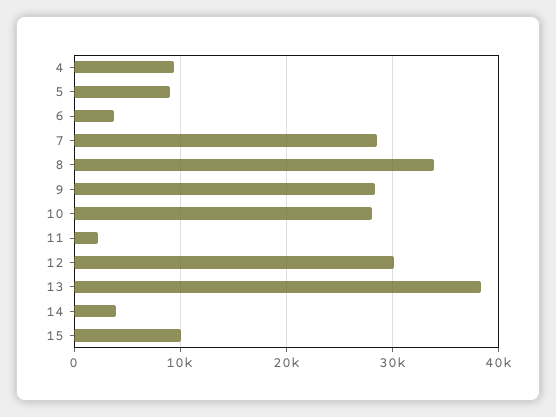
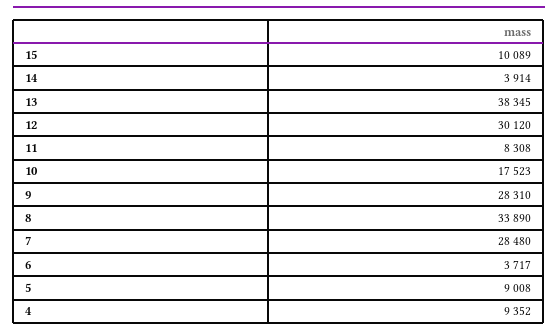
10: 28000 -> 17523
11: 2000 -> 8308

